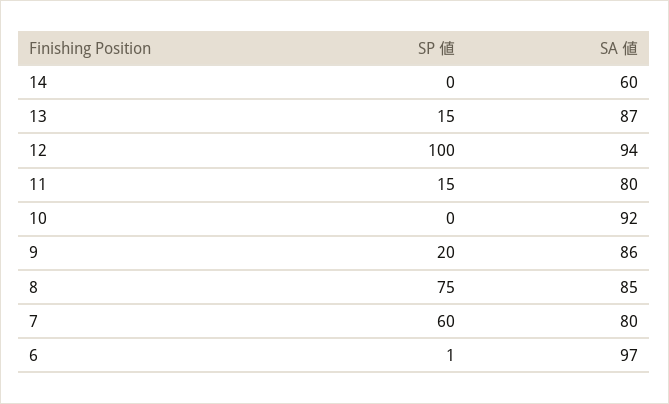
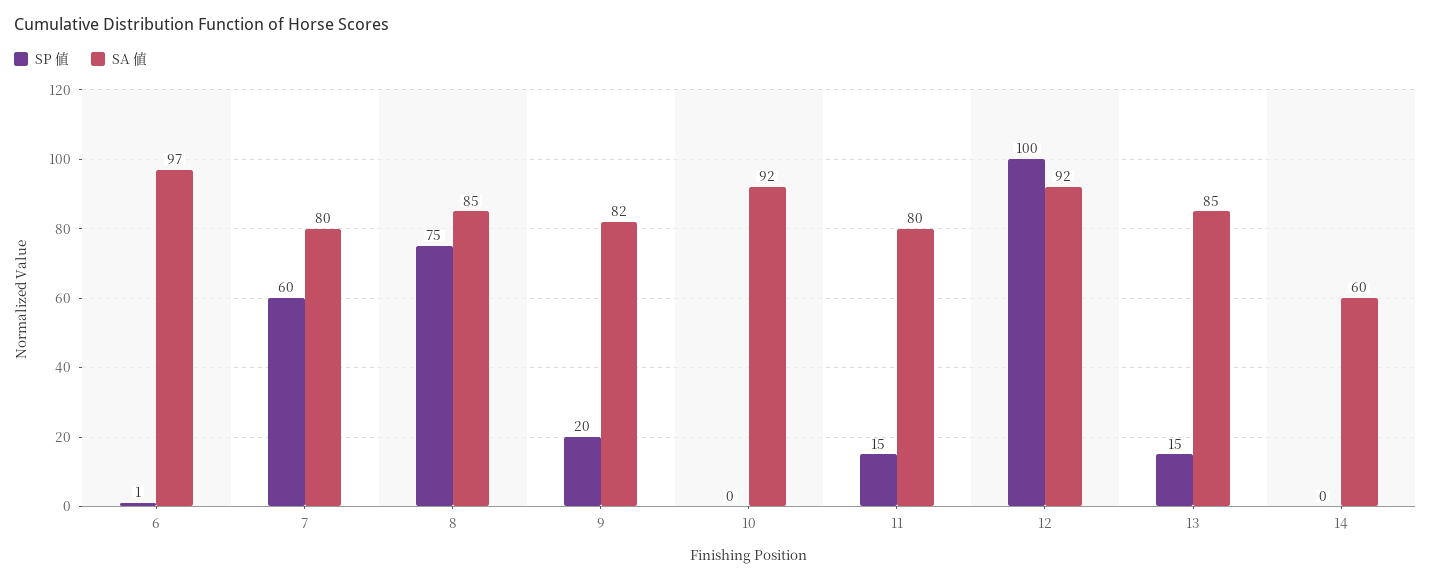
SA 値, 13: 87 -> 85
SA 値, 12: 94 -> 92
SA 値, 9: 86 -> 82

